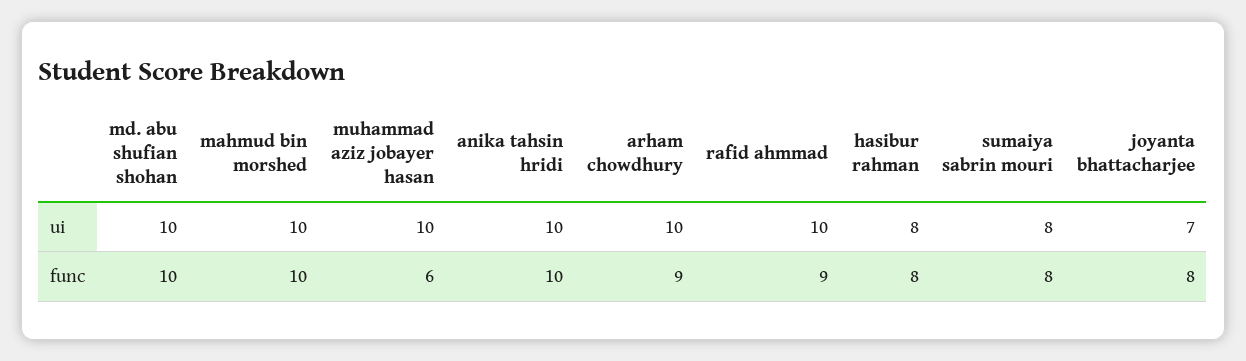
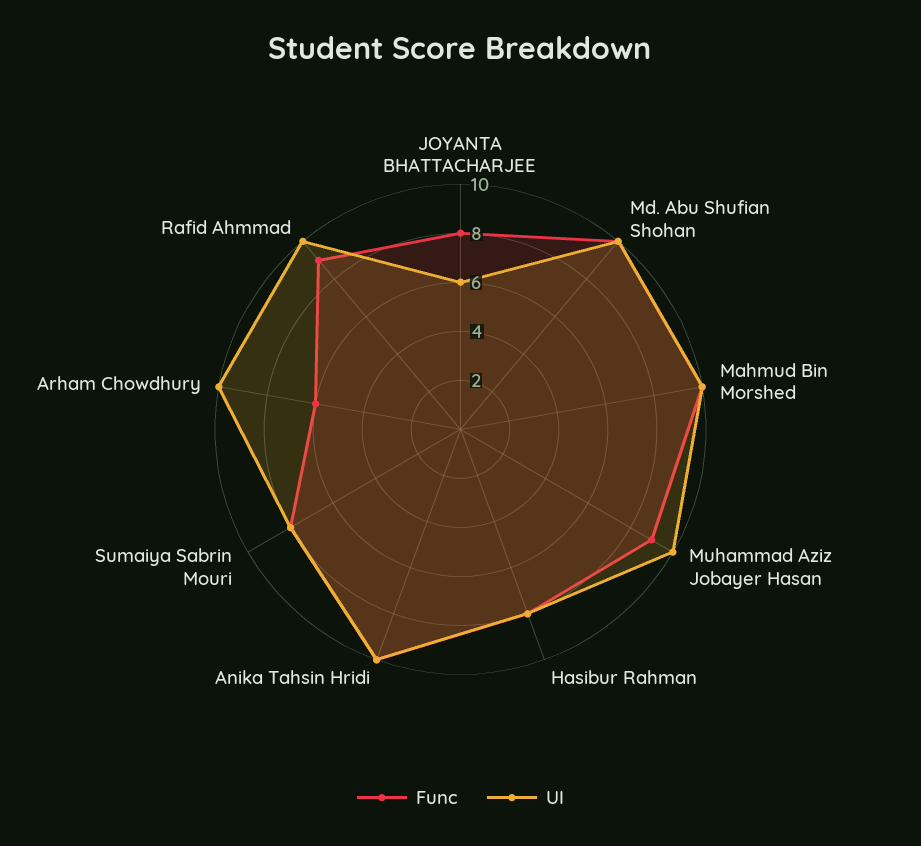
ui, joyanta bhattacharjee: 7 -> 6
func, muhammad aziz jobayer hasan: 6 -> 9
func, arham chowdhury: 9 -> 6

